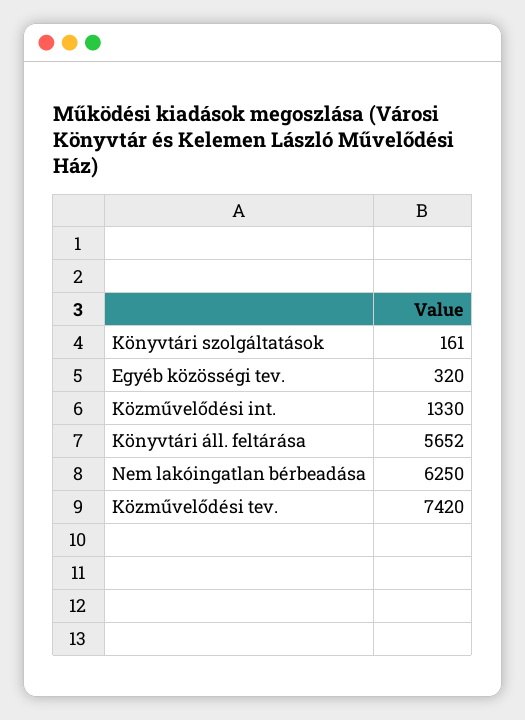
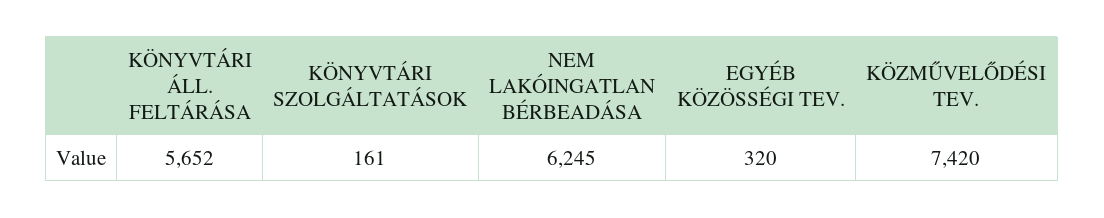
Közművelődési int.: 1330 -> none
Nem lakóingatlan bérbeadása: 6250 -> 6245

